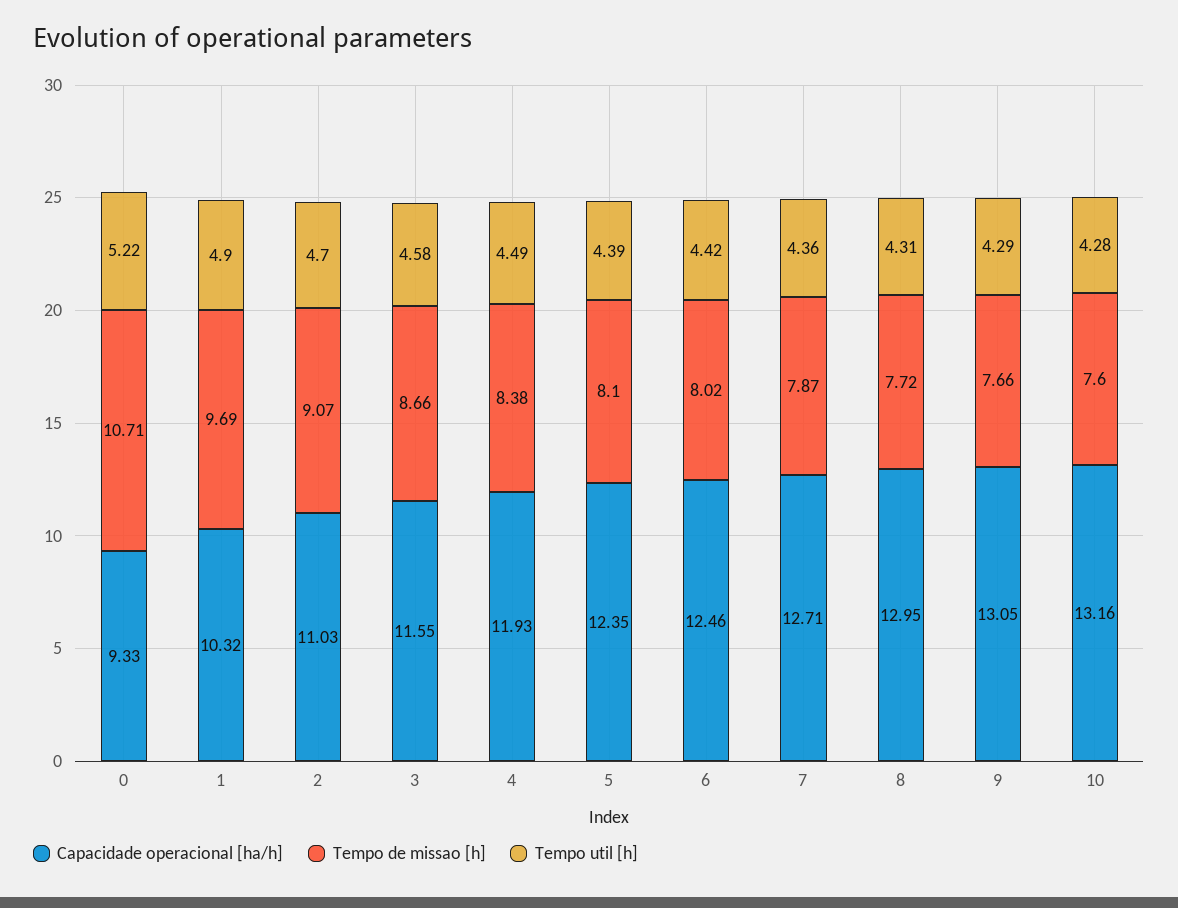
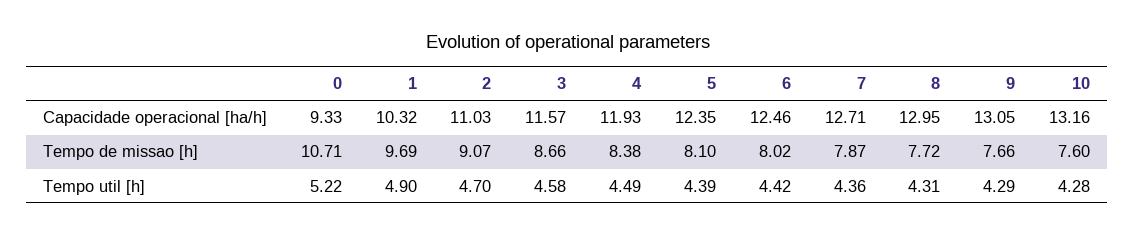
Capacidade operacional [ha/h], 3: 11.55 -> 11.57

